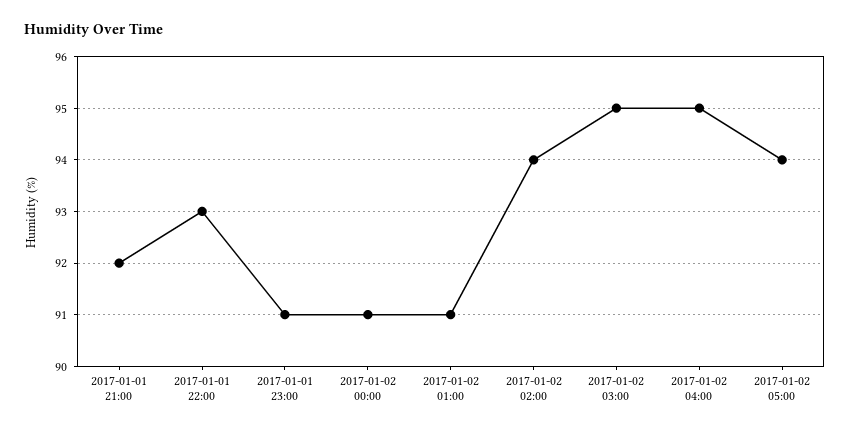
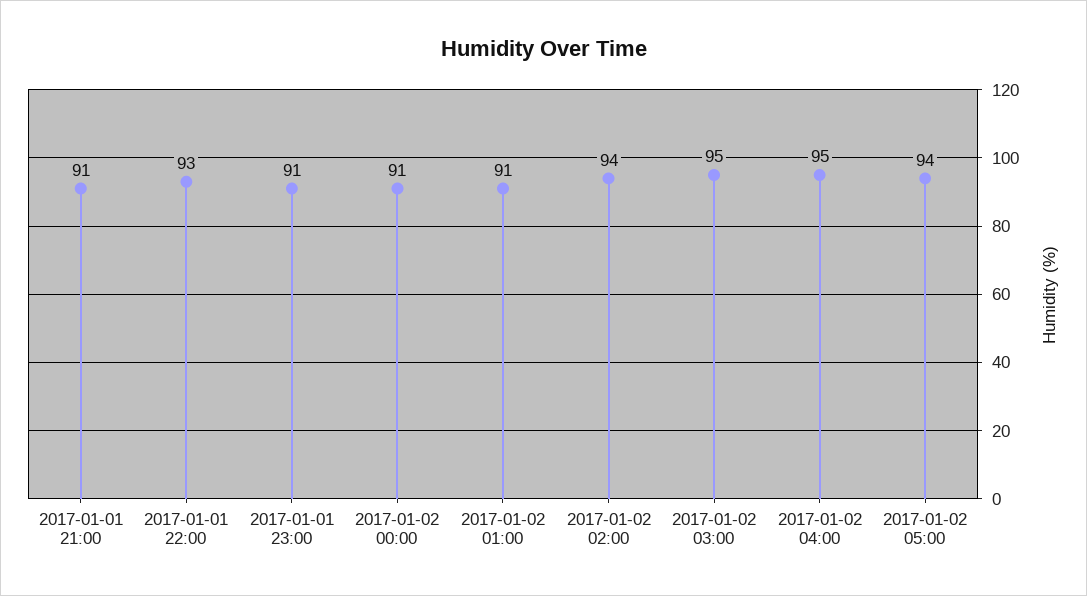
2017-01-01 21:00: 92 -> 91

